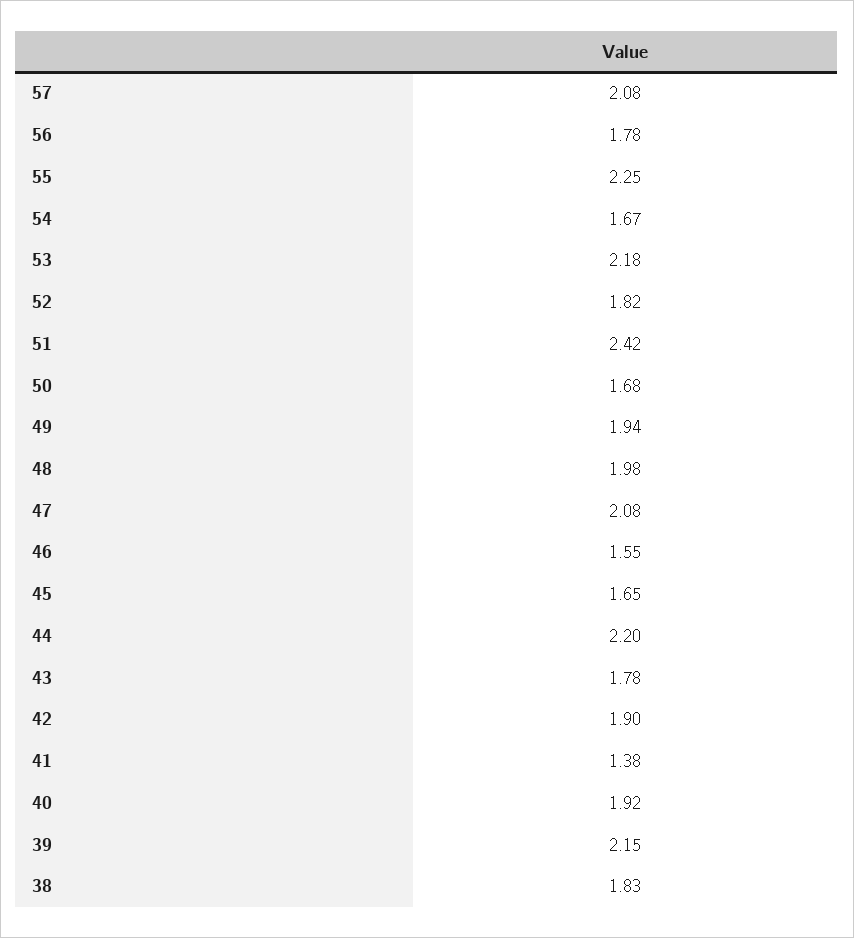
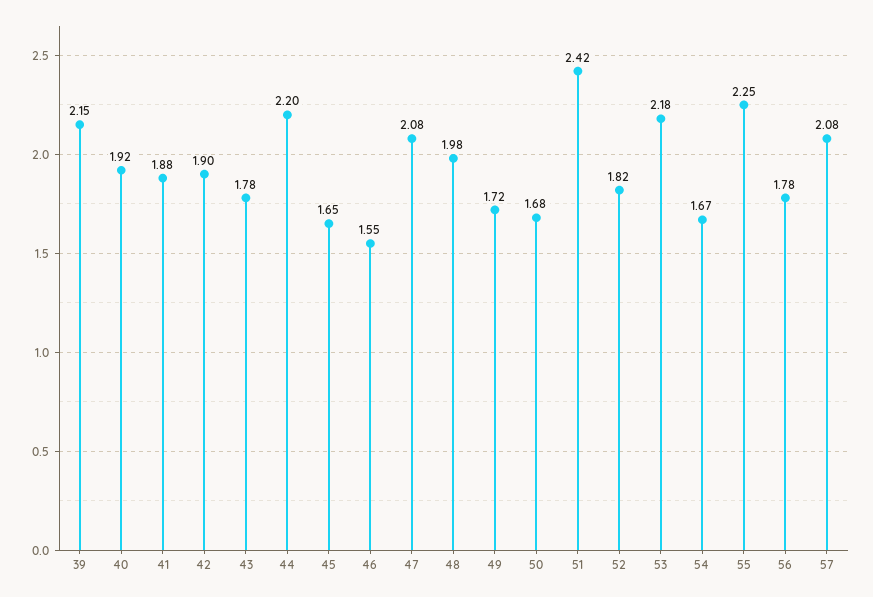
49: 1.94 -> 1.72
41: 1.38 -> 1.88
38: 1.83 -> none

